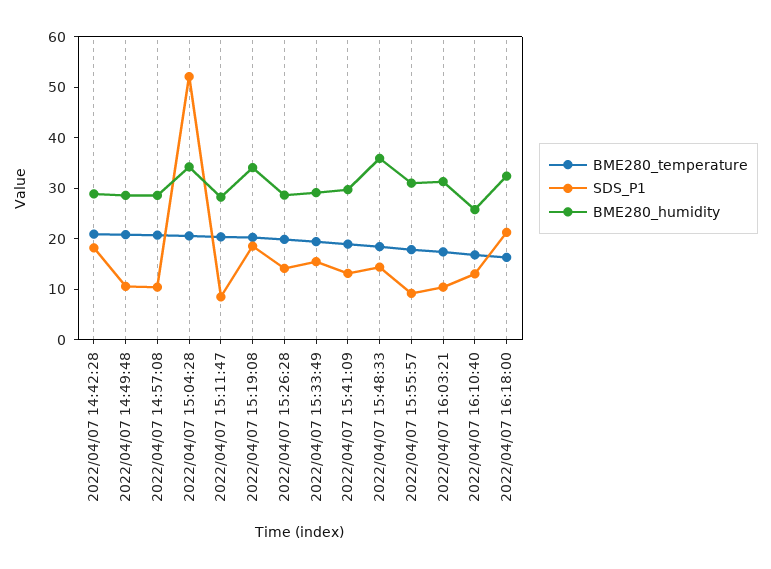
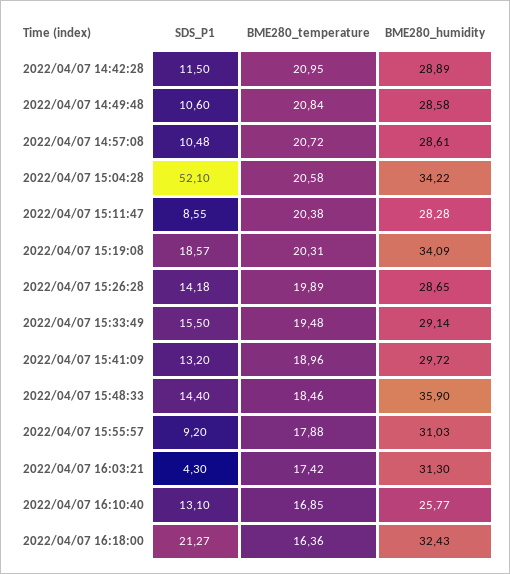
SDS_P1, 2022/04/07 14:42:28: 18 -> 11.5
SDS_P1, 2022/04/07 16:03:21: 10 -> 4.3

